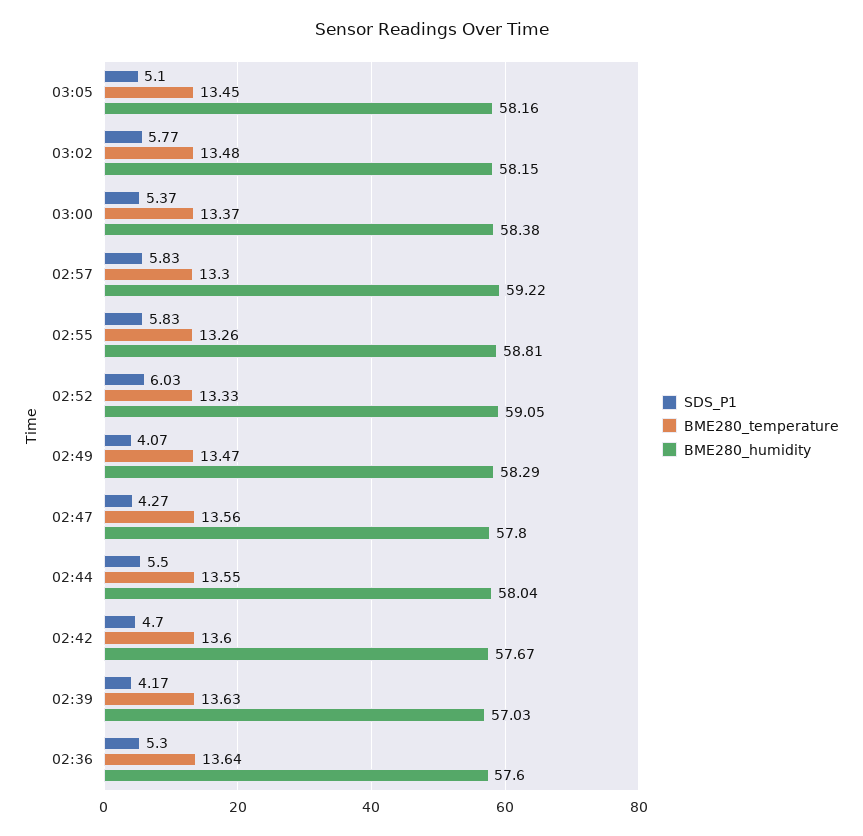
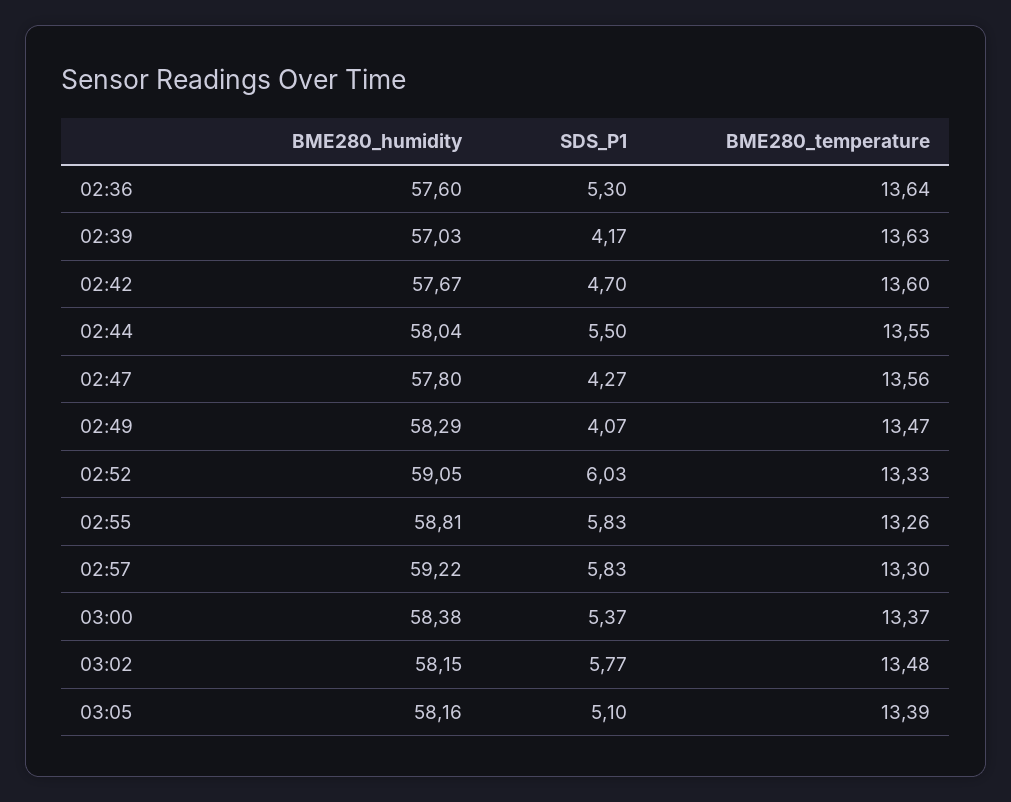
BME280_temperature, 03:05: 13.45 -> 13.39

